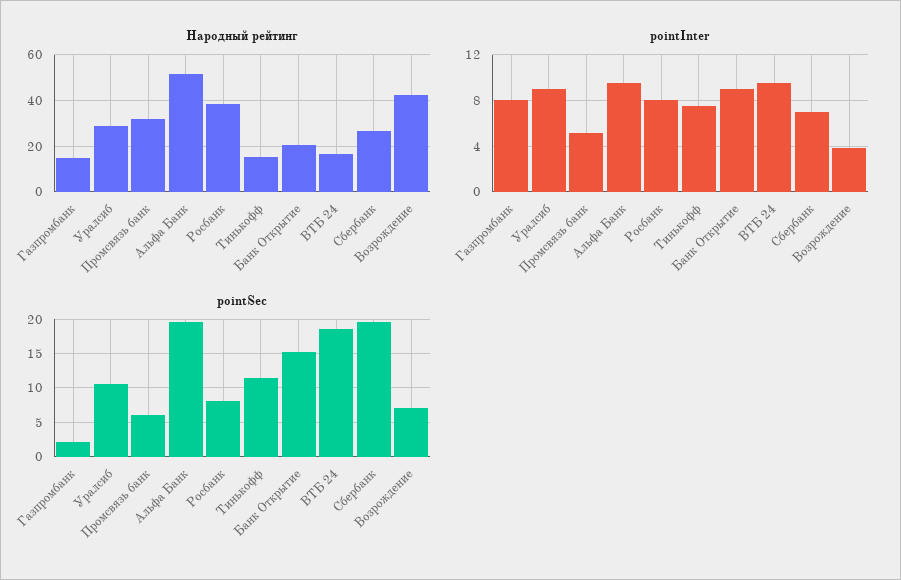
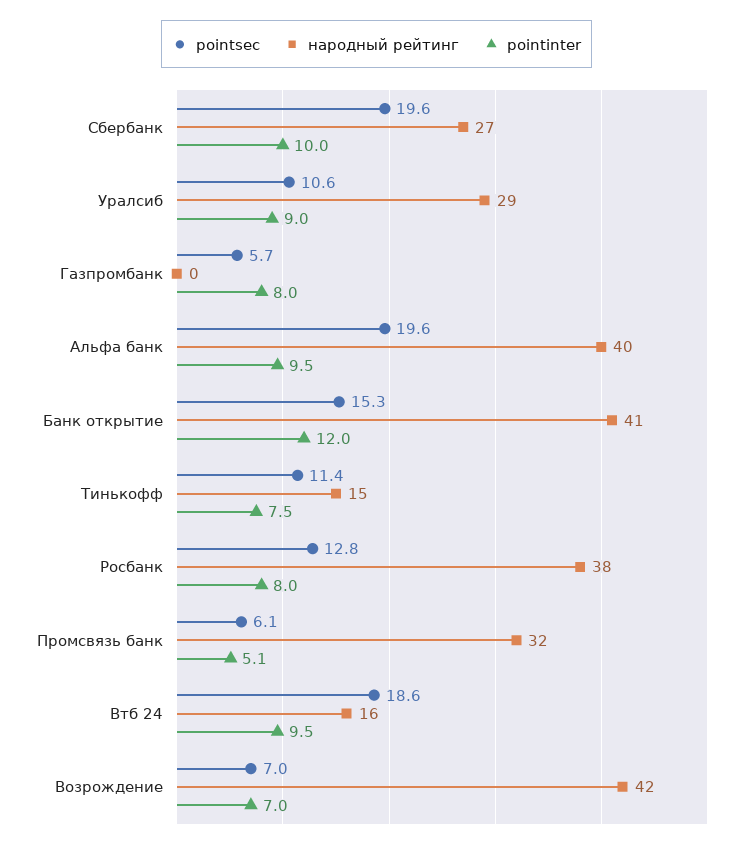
Народный рейтинг, Газпромбанк: 15 -> 0
Народный рейтинг, Альфа Банк: 50 -> 40
Народный рейтинг, Банк Открытие: 20 -> 41
pointInter, Банк Открытие: 9 -> 12
pointInter, Сбербанк: 7 -> 10
pointInter, Возрождение: 4 -> 7
pointSec, Газпромбанк: 2 -> 5.7
pointSec, Росбанк: 8 -> 12.8

